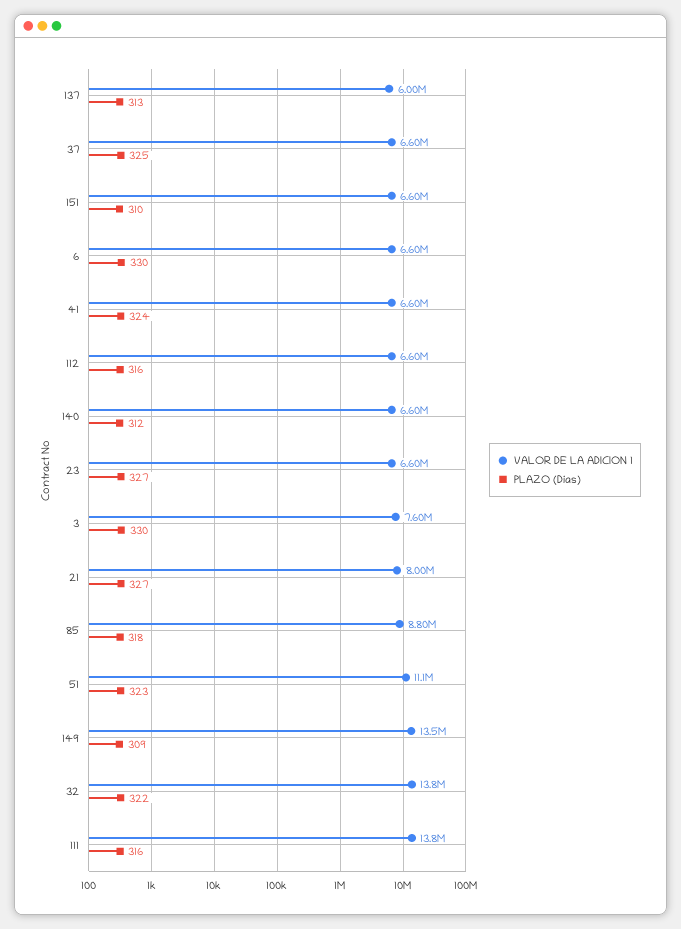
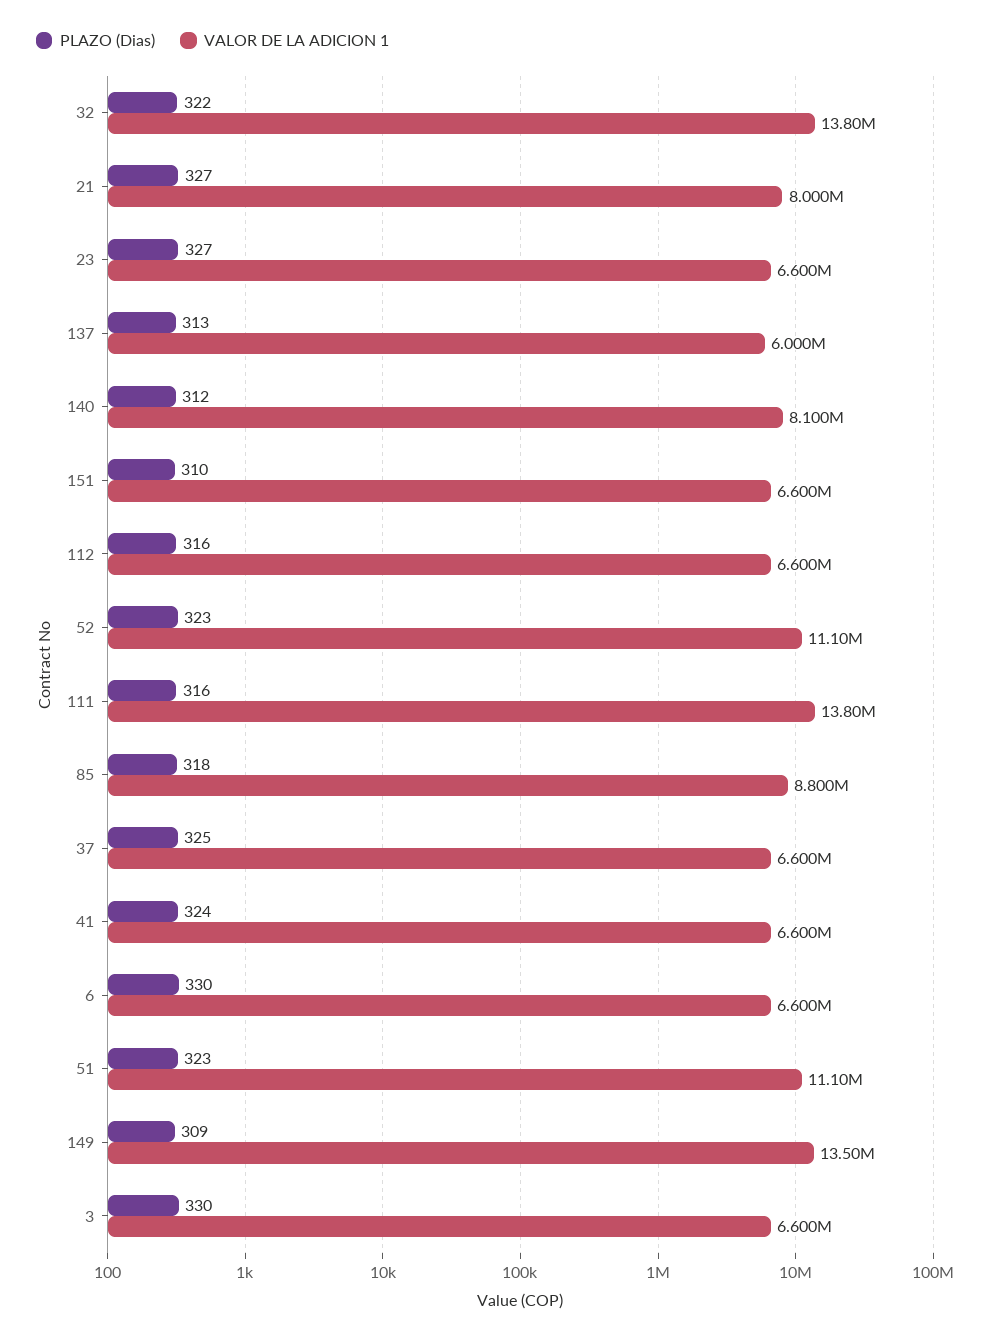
VALOR DE LA ADICION 1, 140: 6600000 -> 8100000
VALOR DE LA ADICION 1, 3: 7600000 -> 6600000
PLAZO (Dias), 52: none -> 323
VALOR DE LA ADICION 1, 52: none -> 11100000

